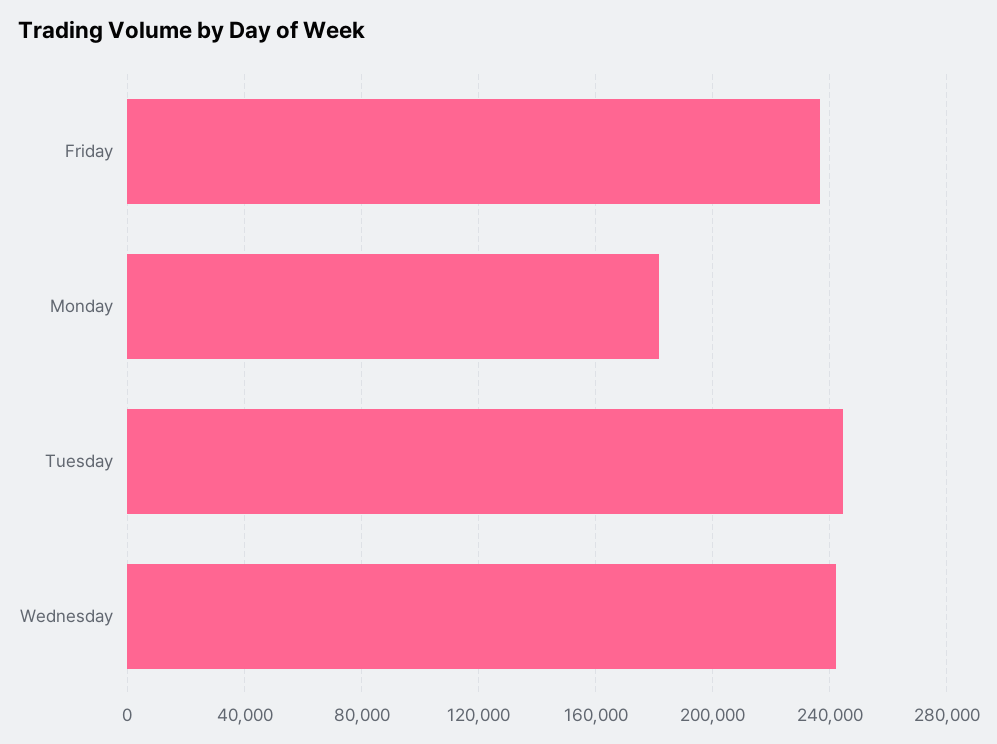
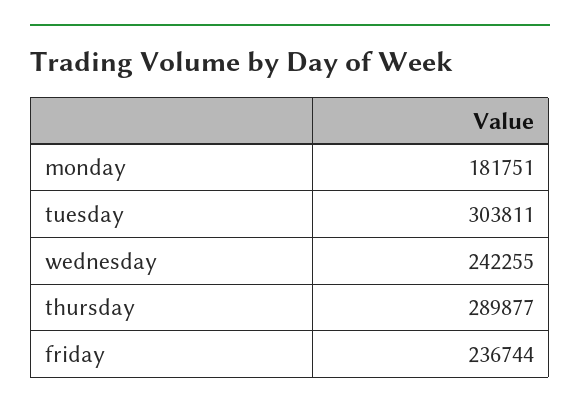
Tuesday: 245000 -> 303811
thursday: none -> 289877

